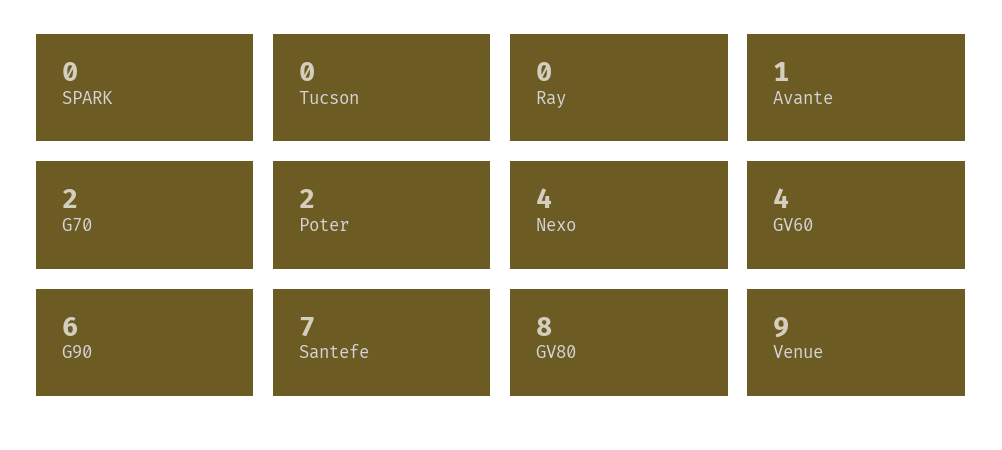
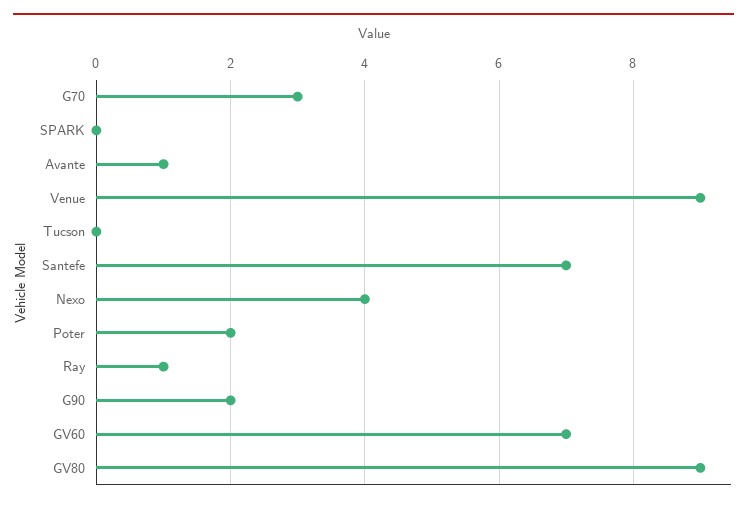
Ray: 0 -> 1
G70: 2 -> 3
GV60: 4 -> 7
G90: 6 -> 2
GV80: 8 -> 9

